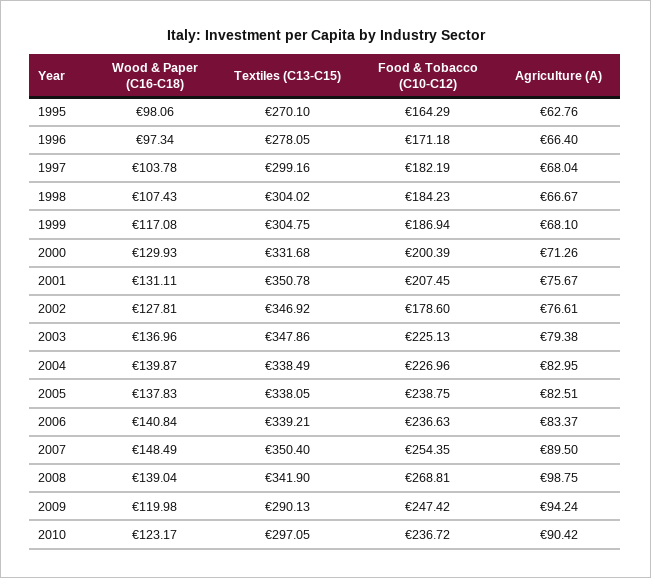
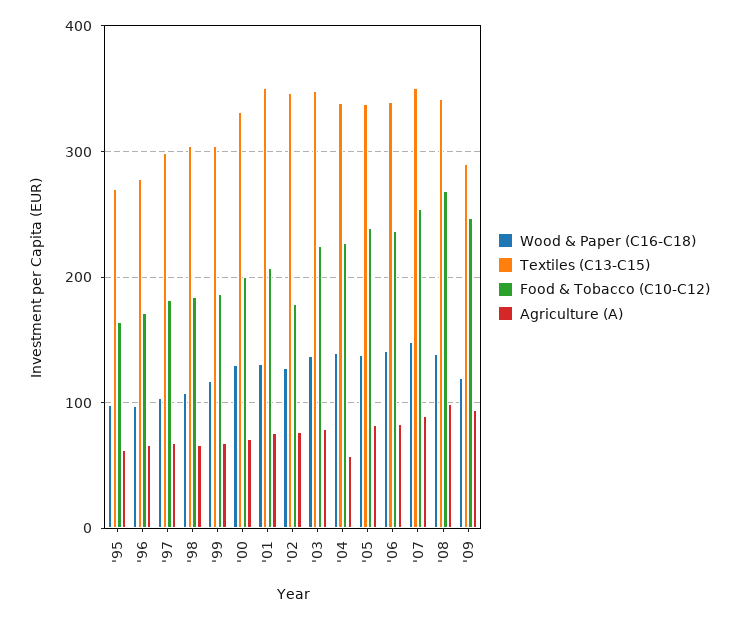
Agriculture (A), 2004: 82.95 -> 60
Wood & Paper (C16-C18), 2010: 123.17 -> none
Textiles (C13-C15), 2010: 297.05 -> none
Food & Tobacco (C10-C12), 2010: 236.72 -> none
Agriculture (A), 2010: 90.42 -> none

